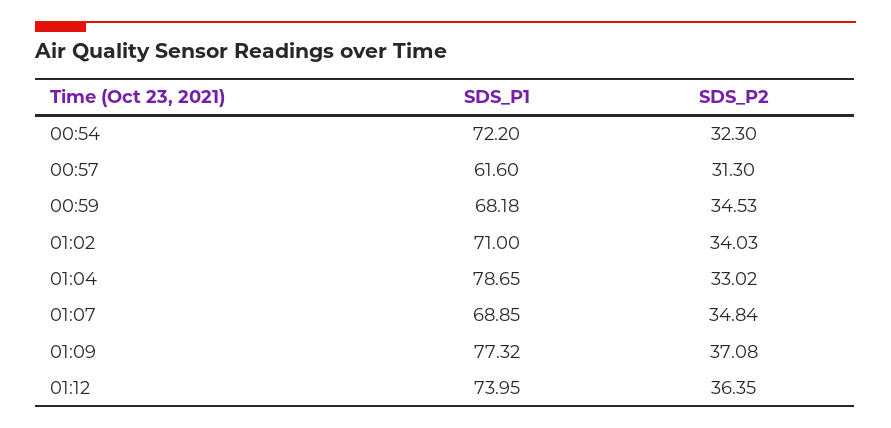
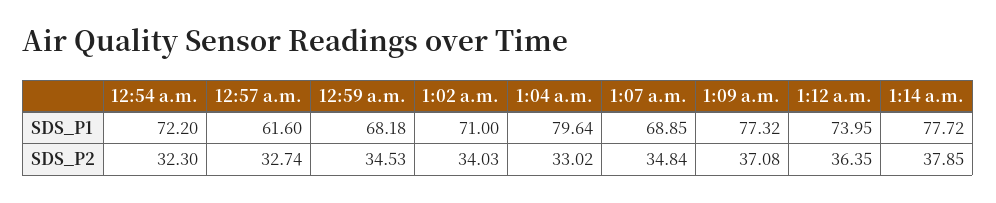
SDS_P2, 00:57: 31.3 -> 32.74
SDS_P1, 01:04: 78.65 -> 79.64
SDS_P1, 1:14 a.m.: none -> 77.72
SDS_P2, 1:14 a.m.: none -> 37.85

